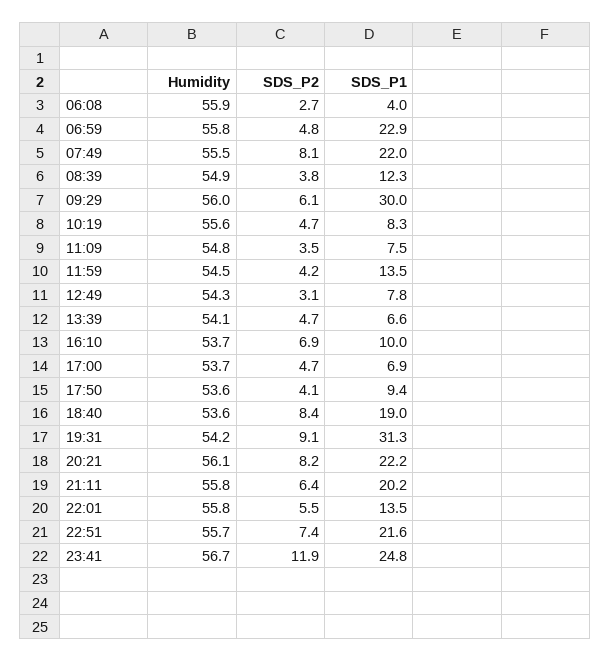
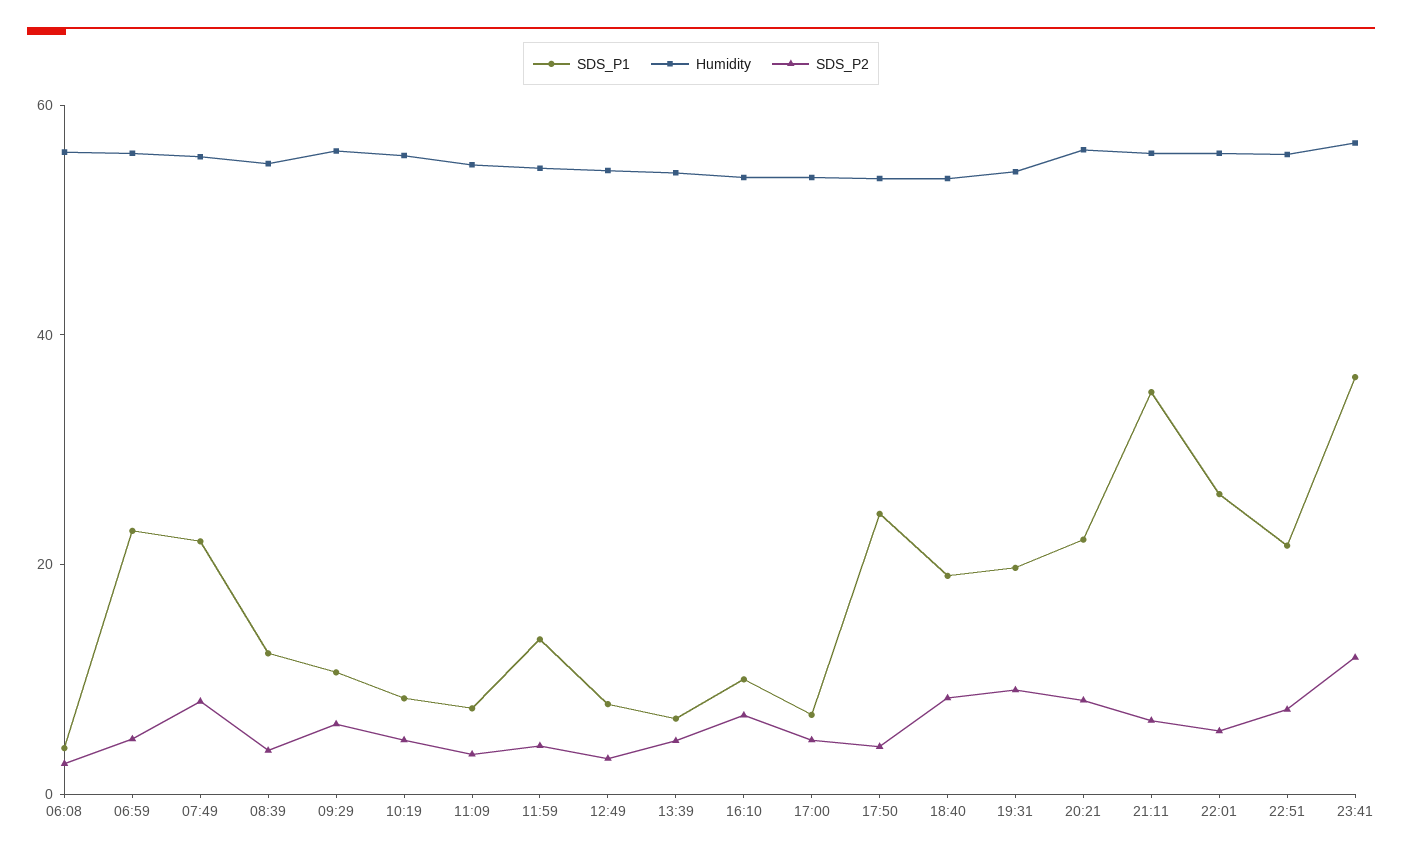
SDS_P1, 09:29: 30 -> 10
SDS_P1, 17:50: 9.4 -> 25
SDS_P1, 19:31: 31.3 -> 20
SDS_P1, 21:11: 20.2 -> 35
SDS_P1, 22:01: 13.5 -> 25
SDS_P1, 23:41: 24.8 -> 35

